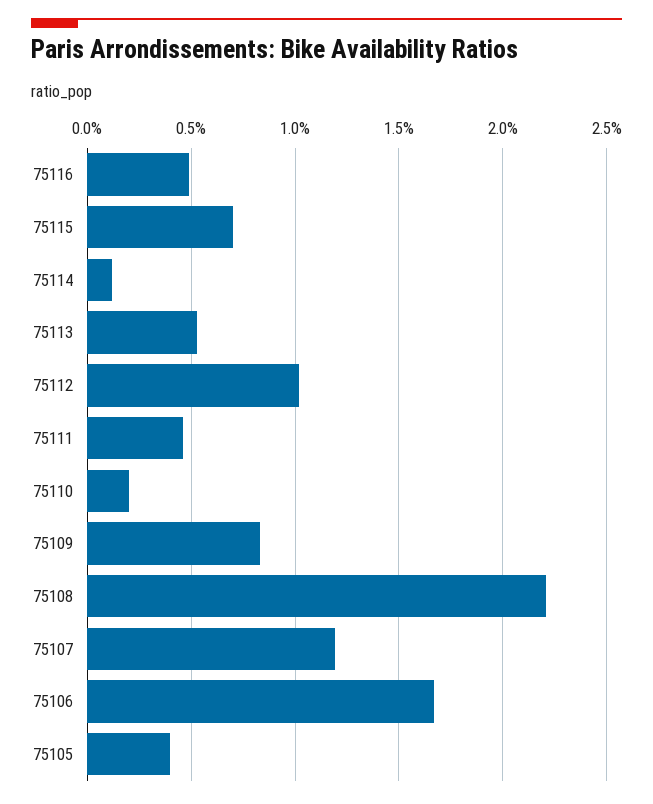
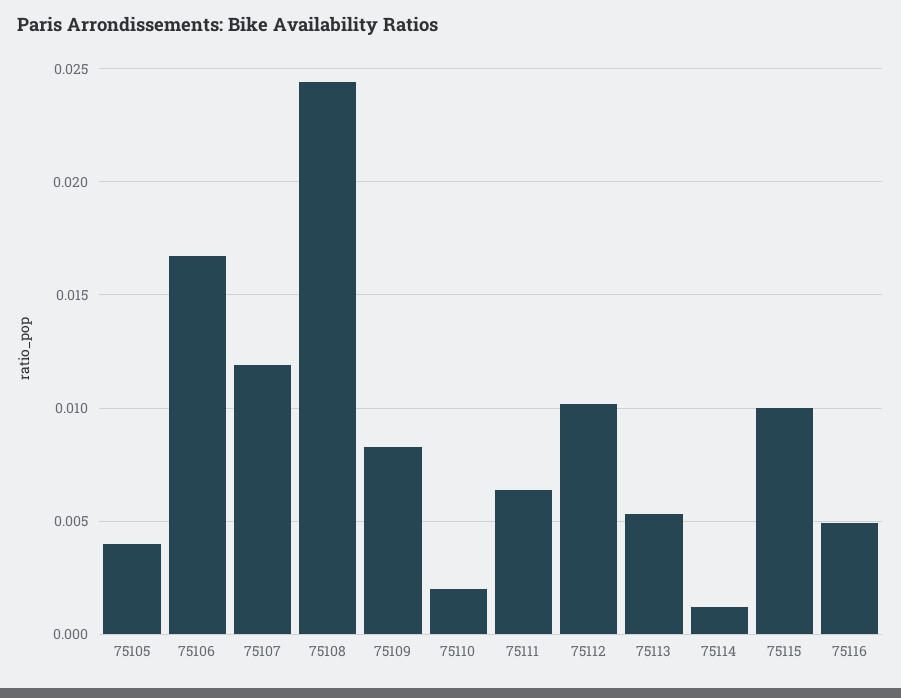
75115: 0.007 -> 0.01
75111: 0.0045 -> 0.0065
75108: 0.022 -> 0.0245

